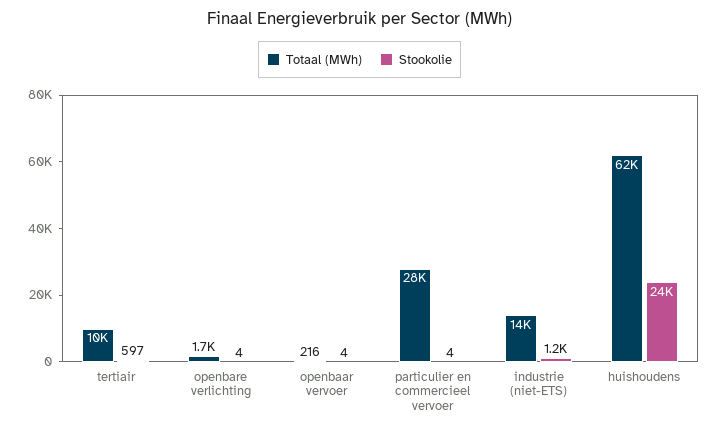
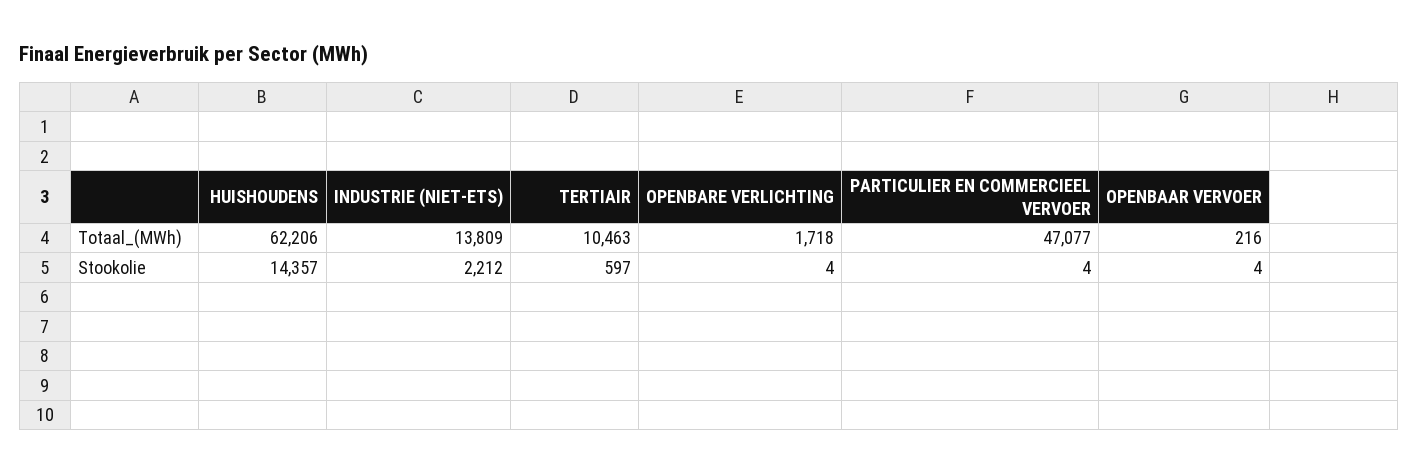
Totaal (MWh), particulier en commercieel vervoer: 28000 -> 47077
Stookolie, industrie (niet-ETS): 1200 -> 2212
Stookolie, huishoudens: 24000 -> 14357

